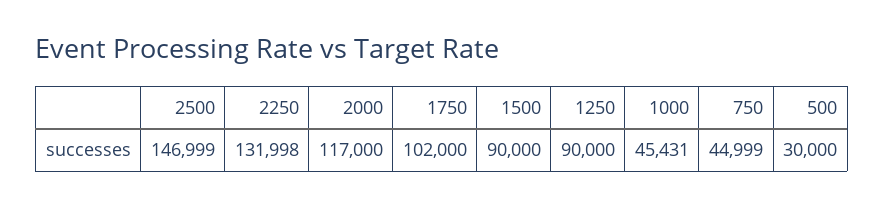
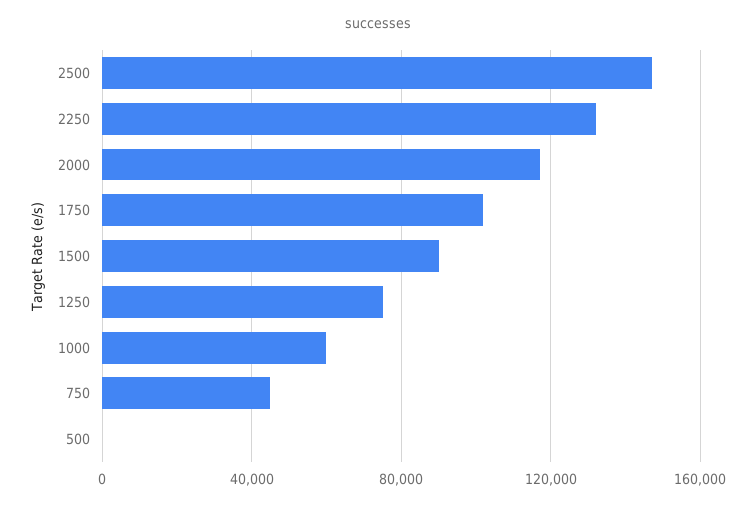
1250: 90000 -> 75000
1000: 45431 -> 60000
500: 30000 -> 0

